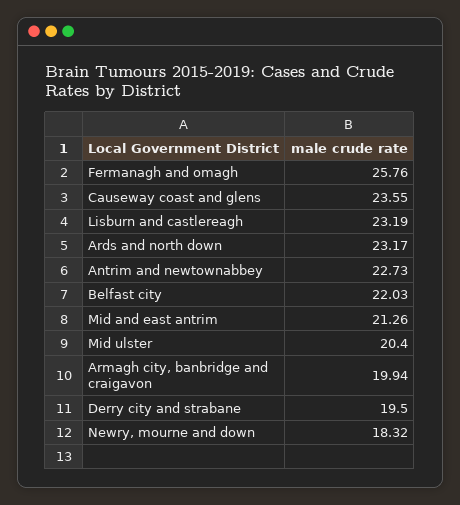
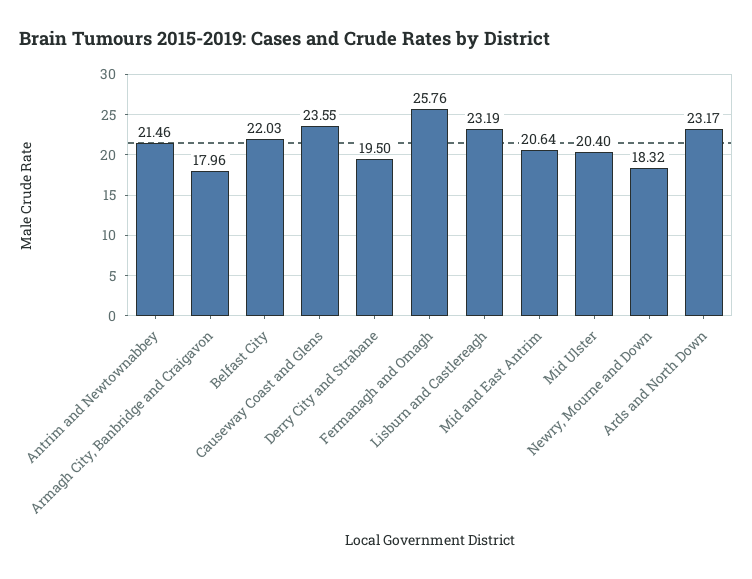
Antrim and newtownabbey: 22.73 -> 21.46
Mid and east antrim: 21.26 -> 20.64
Armagh city, banbridge and craigavon: 19.94 -> 17.96

